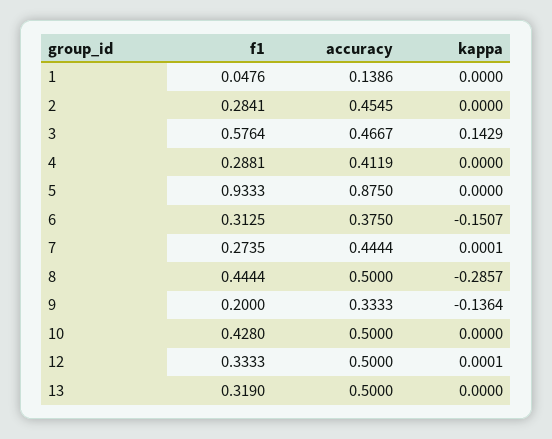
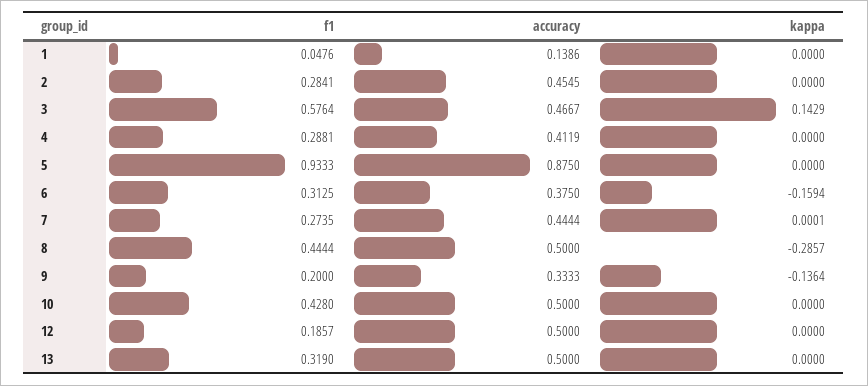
kappa, 6: -0.1507 -> -0.1594
f1, 12: 0.3333 -> 0.1857
kappa, 12: 0.0001 -> 0

